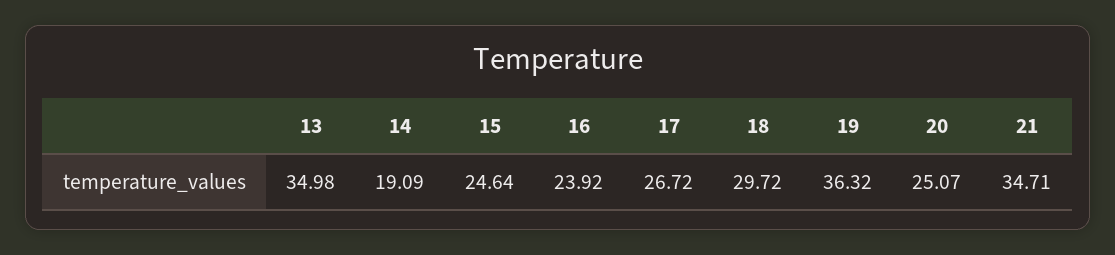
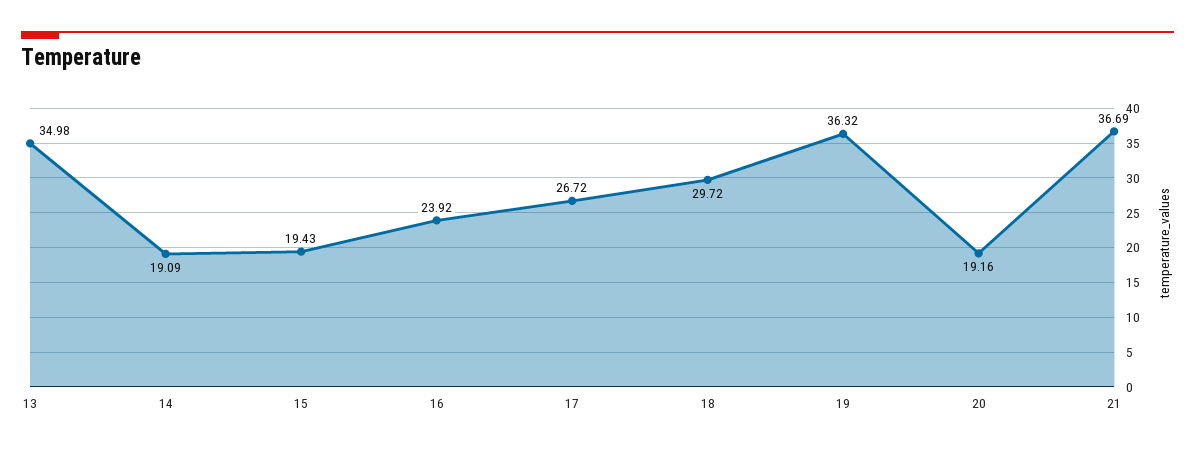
15: 24.64 -> 19.43
20: 25.07 -> 19.16
21: 34.71 -> 36.69

